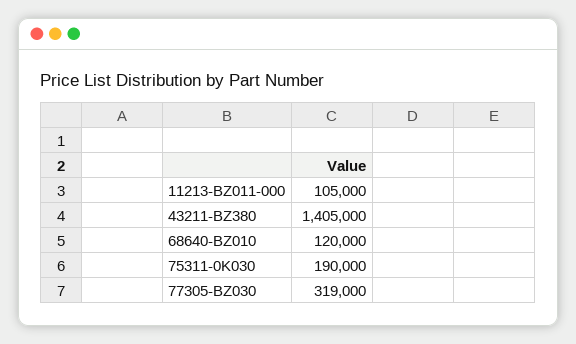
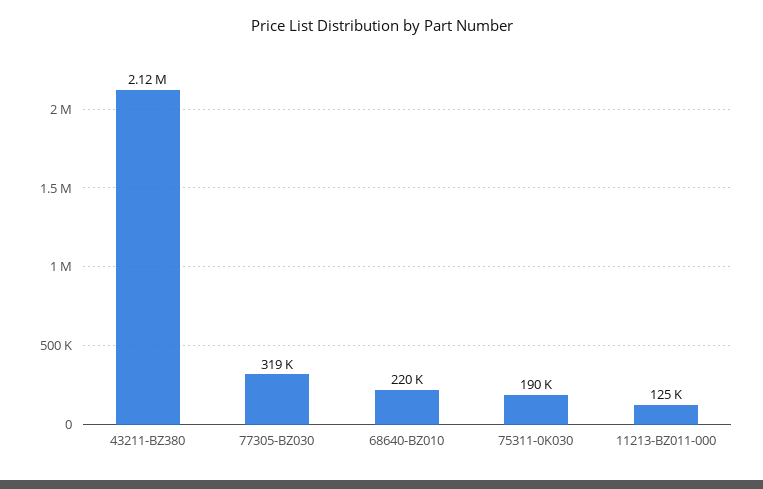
11213-BZ011-000: 105000 -> 125000
43211-BZ380: 1405000 -> 2120000
68640-BZ010: 120000 -> 220000

